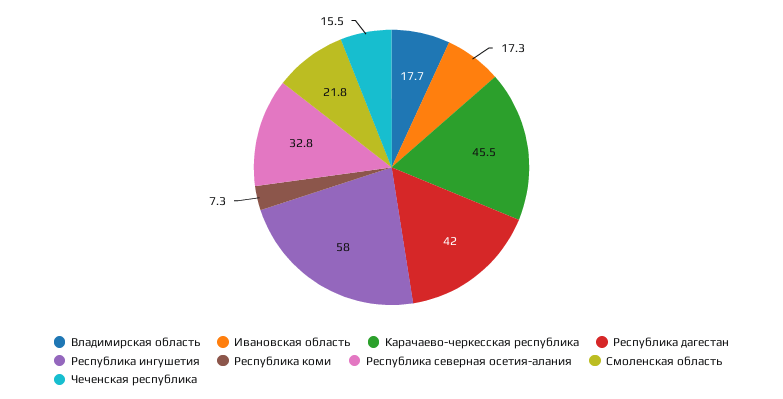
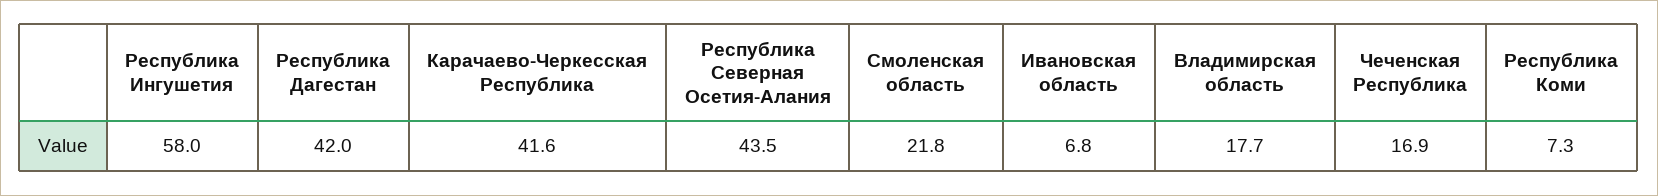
Ивановская область: 17.3 -> 6.8
Карачаево-черкесская республика: 45.5 -> 41.6
Республика северная осетия-алания: 32.8 -> 43.5
Чеченская республика: 15.5 -> 16.9

